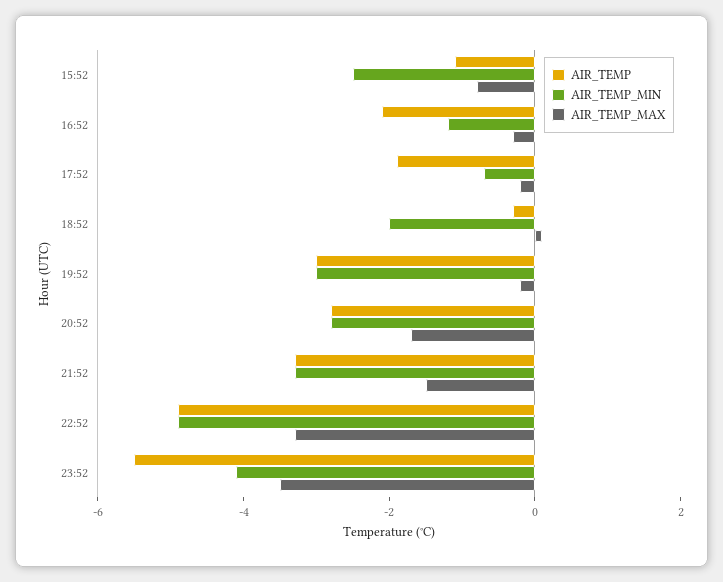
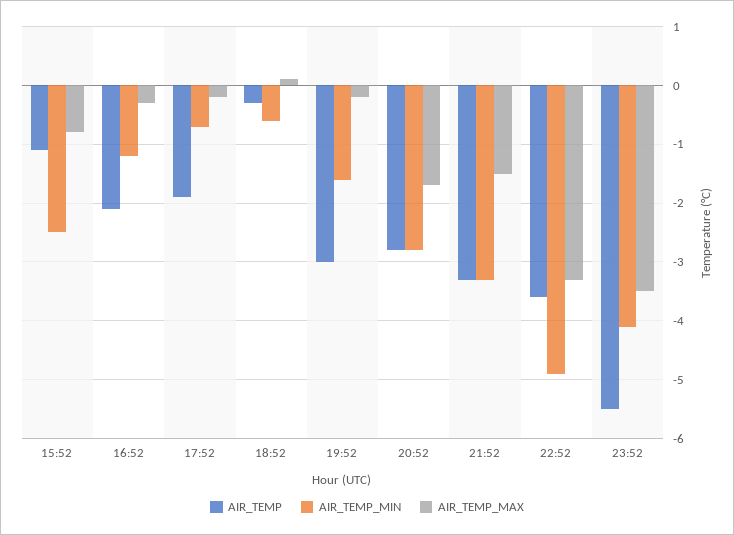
AIR_TEMP_MIN, 18:52: -2 -> -0.5
AIR_TEMP_MIN, 19:52: -3 -> -1.5
AIR_TEMP, 22:52: -5 -> -3.5

